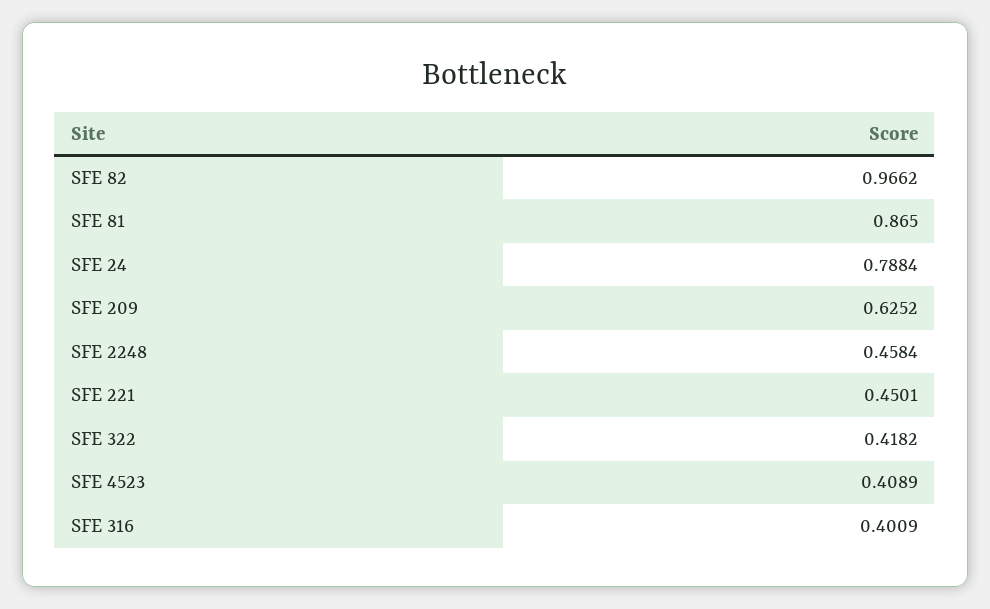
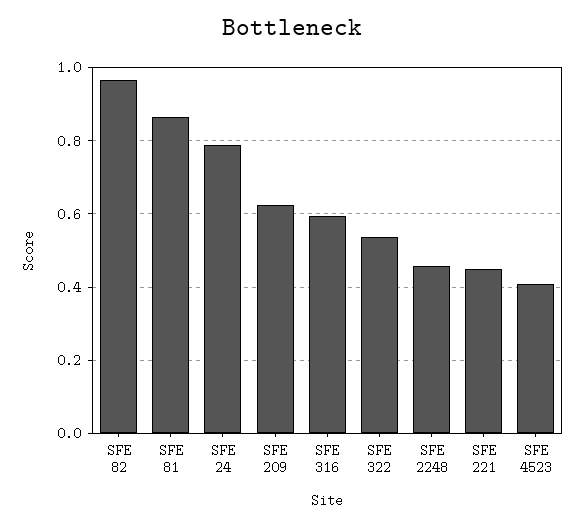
SFE 322: 0.4182 -> 0.54
SFE 316: 0.4009 -> 0.6

